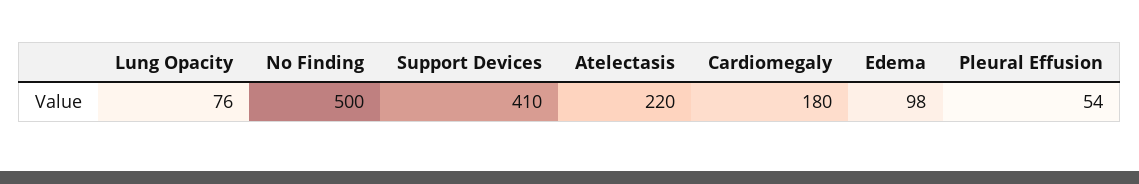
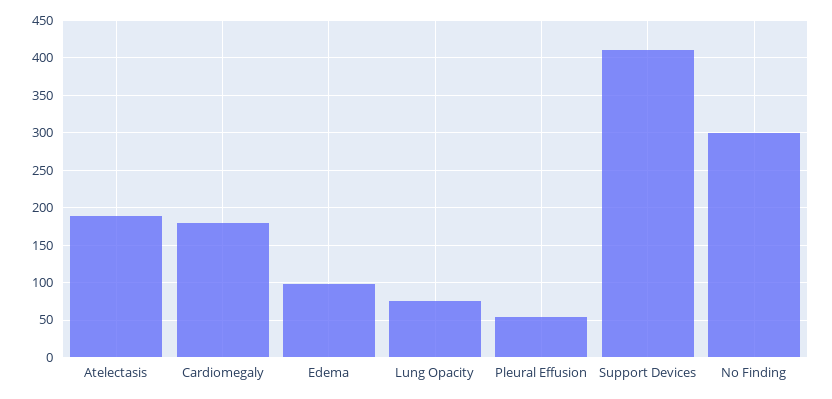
No Finding: 500 -> 300
Atelectasis: 220 -> 190

